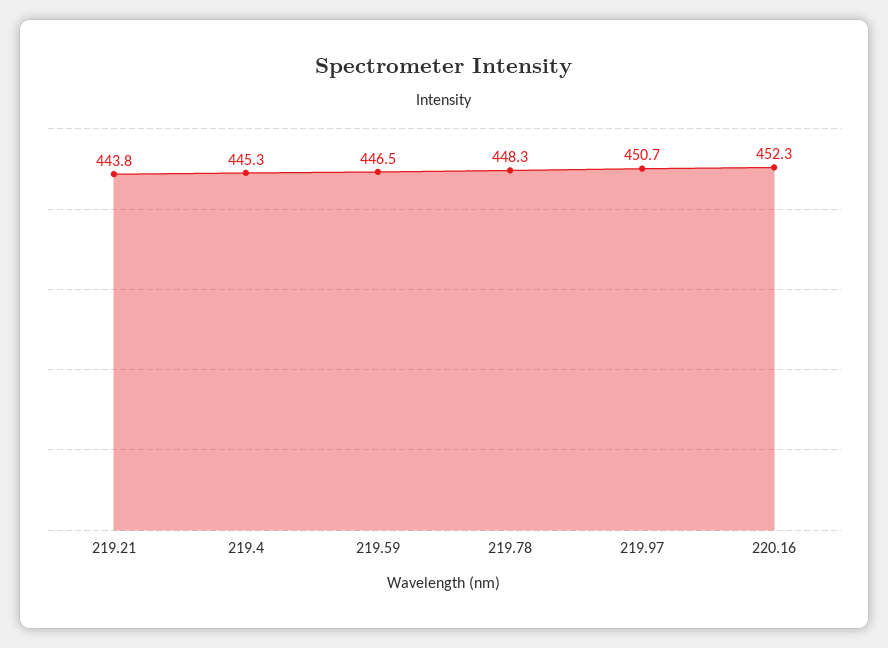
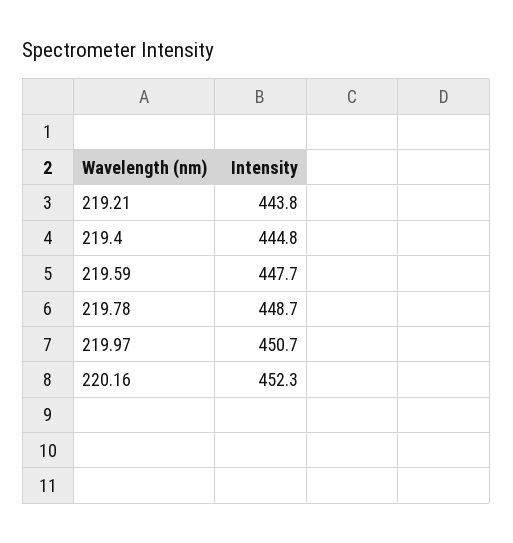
219.4: 445.3 -> 444.8
219.59: 446.5 -> 447.7
219.78: 448.3 -> 448.7

